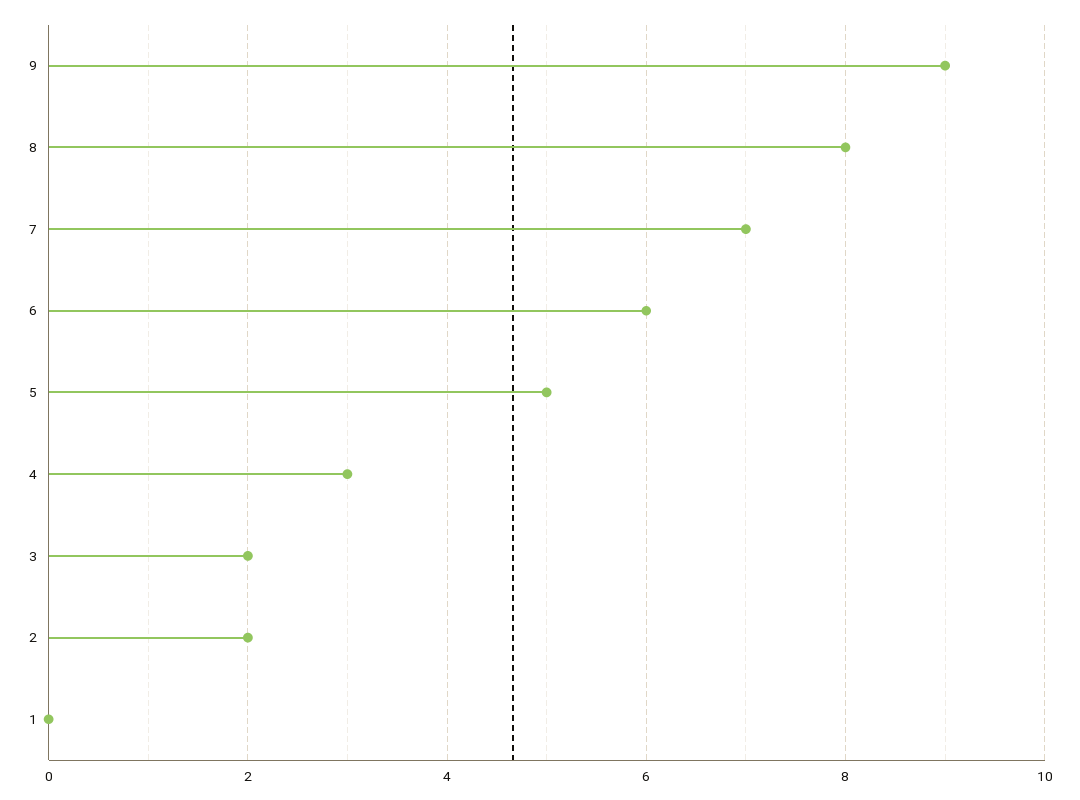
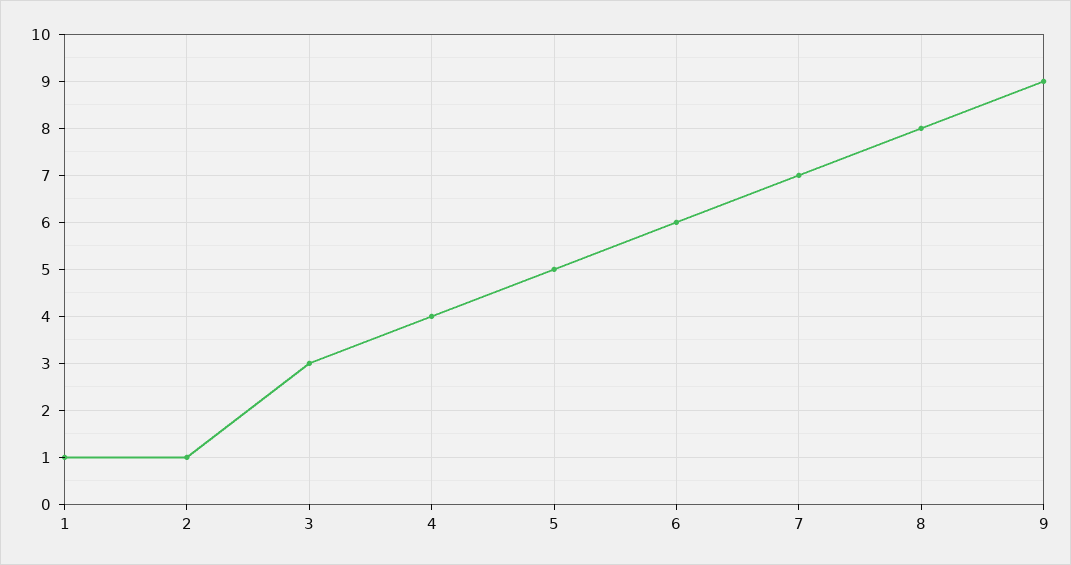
4: 3 -> 4
3: 2 -> 3
2: 2 -> 1
1: 0 -> 1

